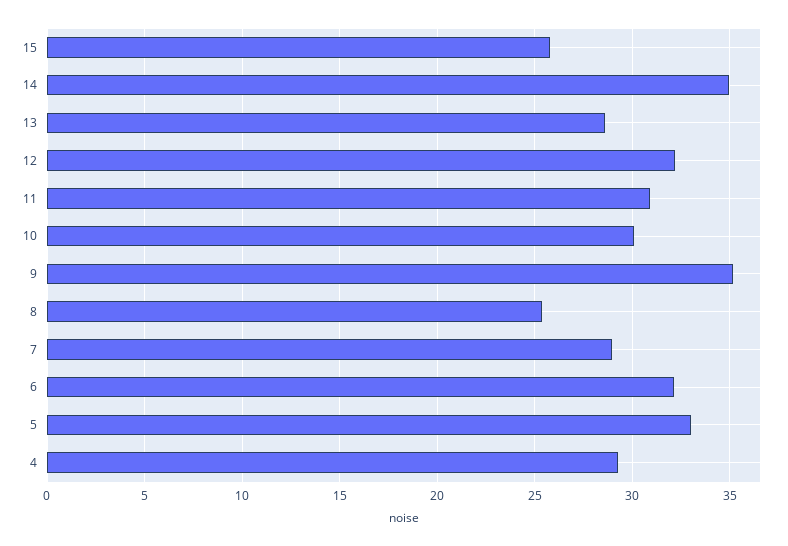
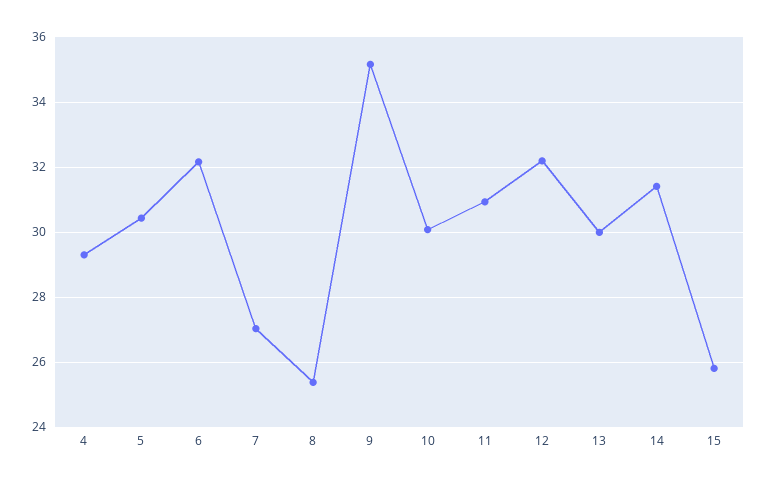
14: 35 -> 31.4
13: 28.5 -> 30
7: 29 -> 27
5: 33 -> 30.4

